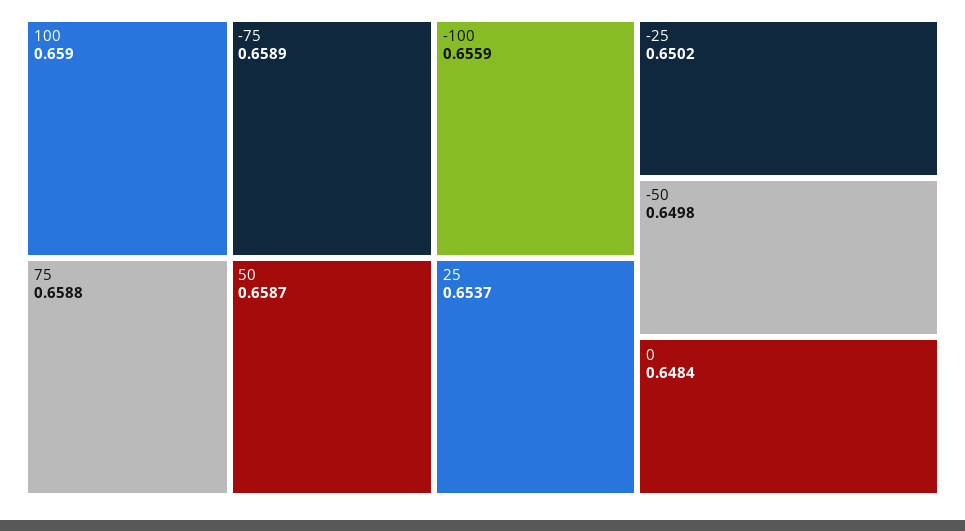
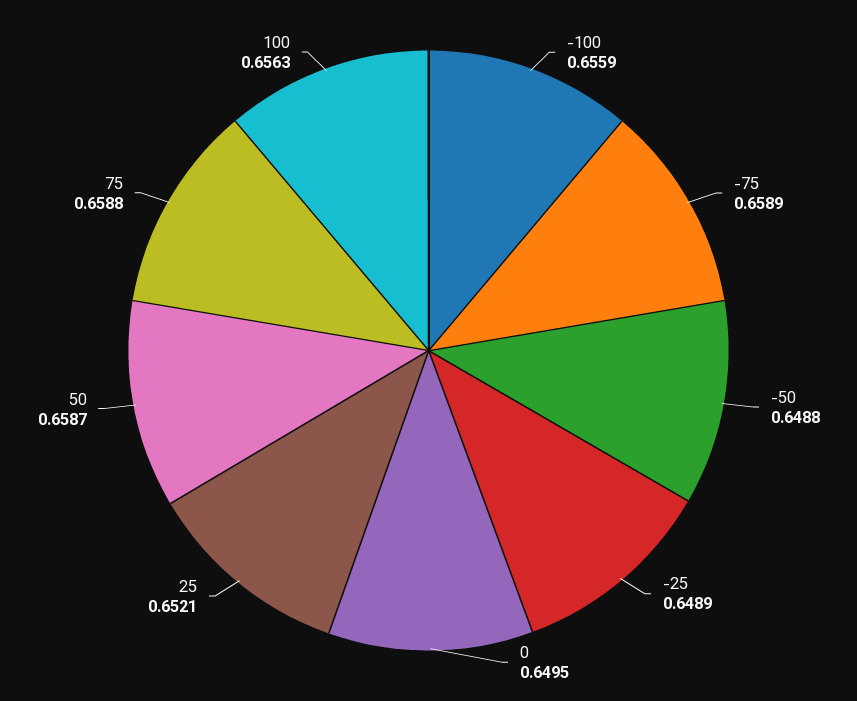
100: 0.659 -> 0.6563
25: 0.6537 -> 0.6521
-25: 0.6502 -> 0.6489
-50: 0.6498 -> 0.6488
0: 0.6484 -> 0.6495

